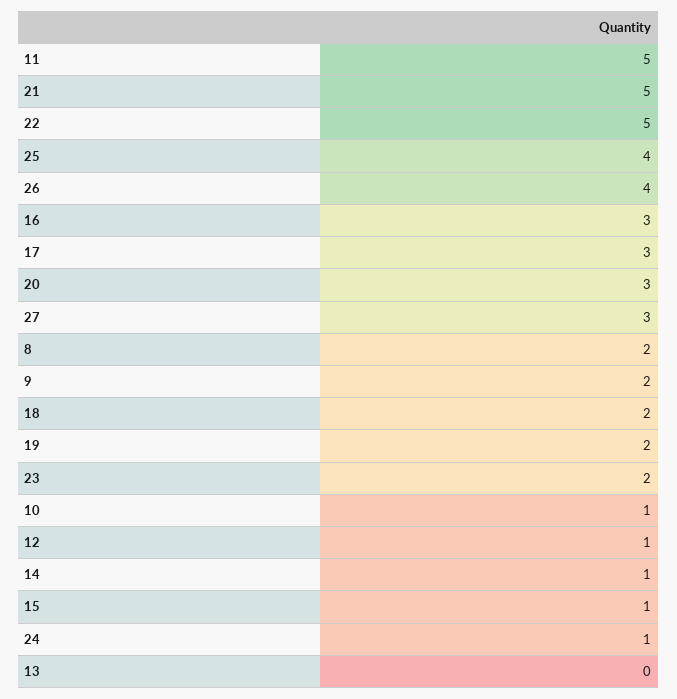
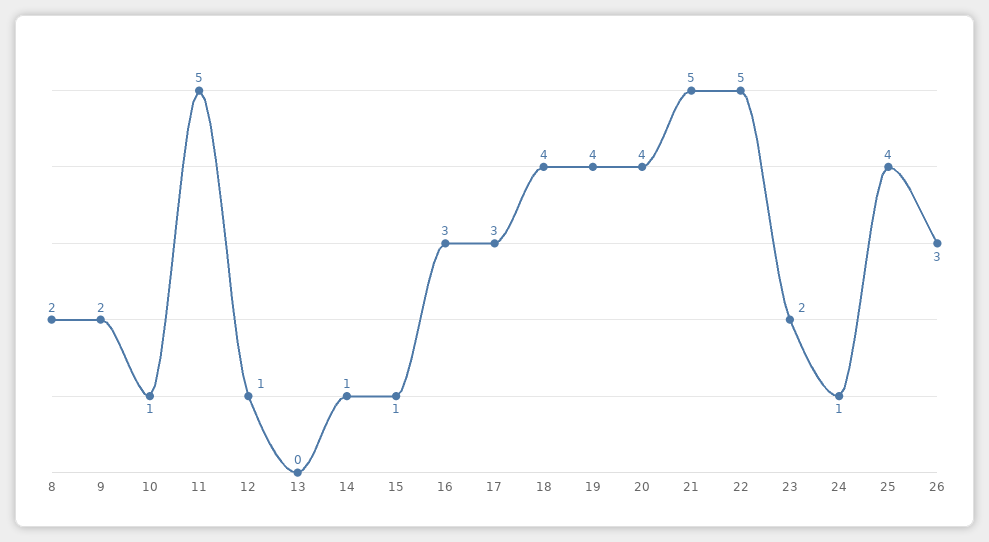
26: 4 -> 3
20: 3 -> 4
27: 3 -> none
18: 2 -> 4
19: 2 -> 4

